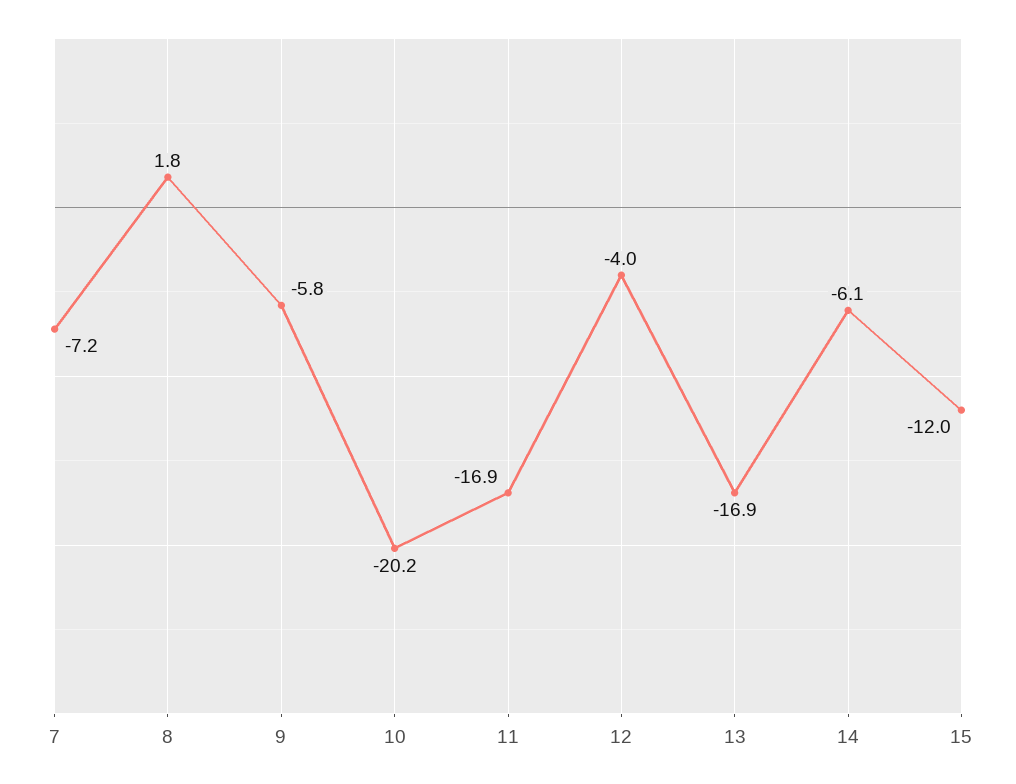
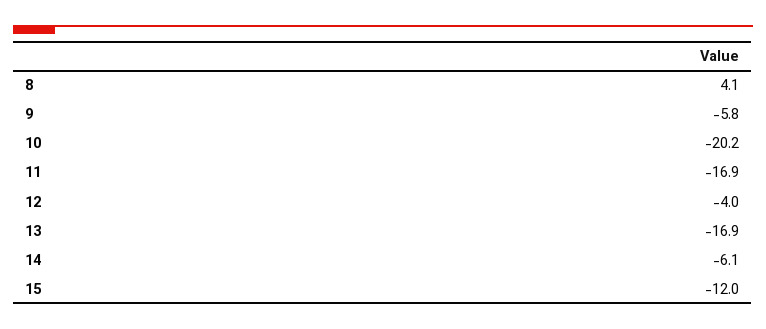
7: -7.2 -> none
8: 1.8 -> 4.1

